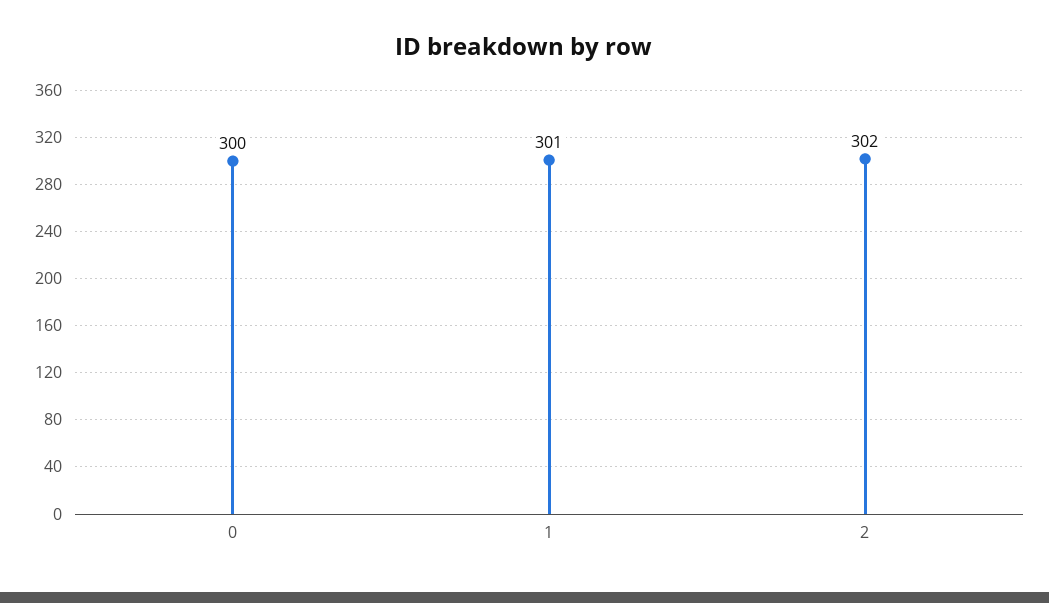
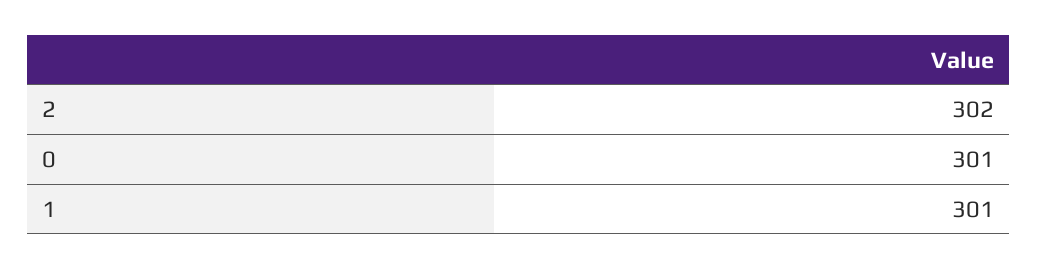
0: 300 -> 301

